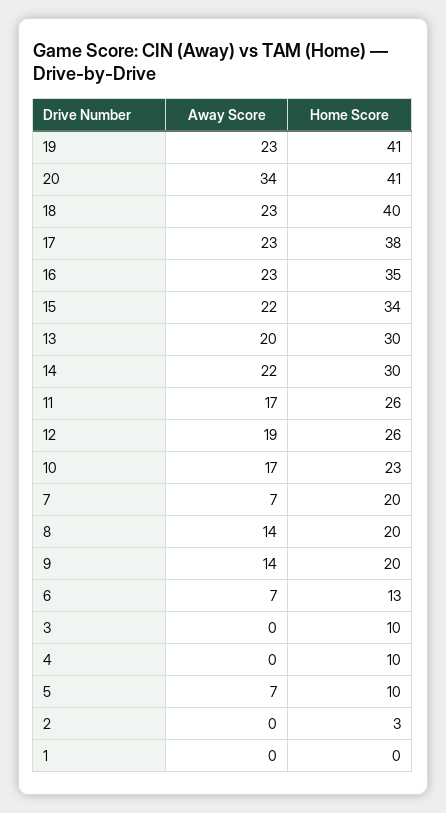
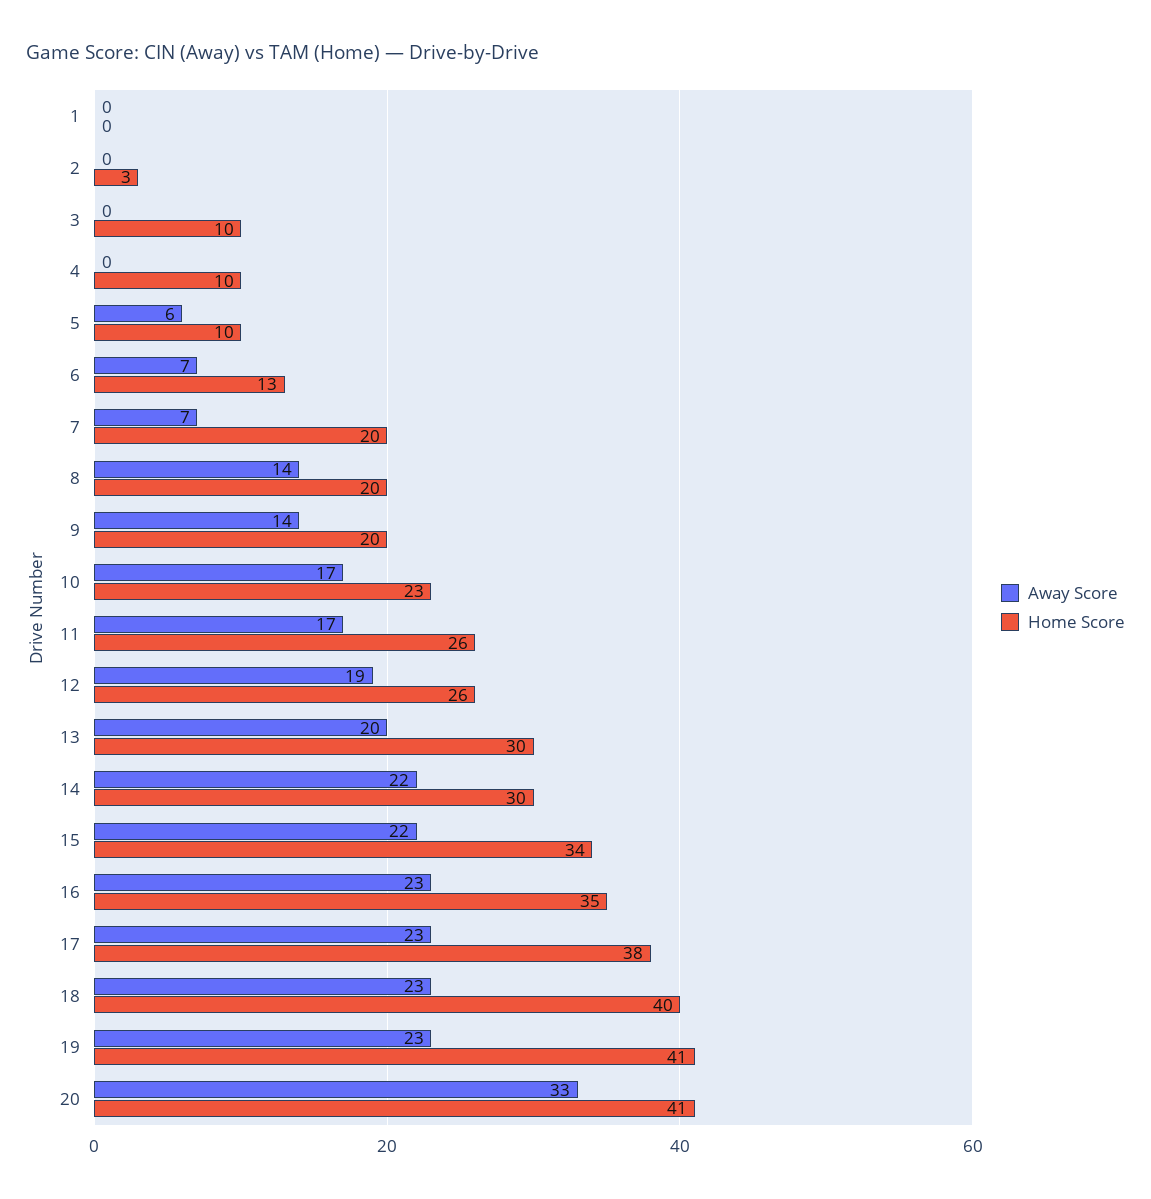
Away Score, 20: 34 -> 33
Away Score, 5: 7 -> 6

